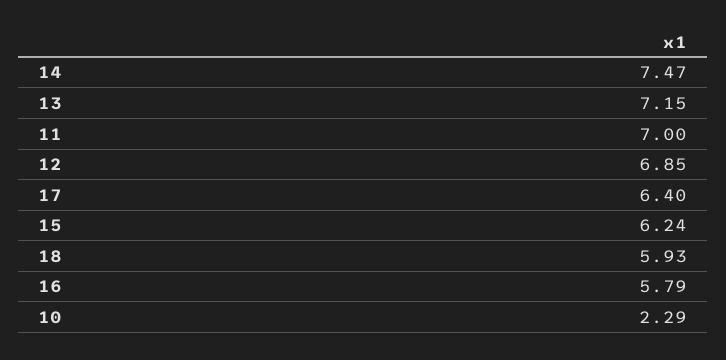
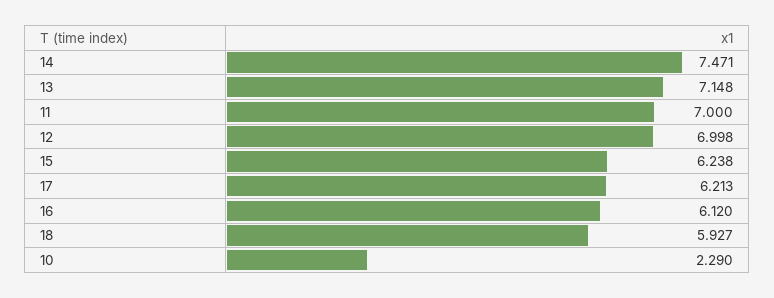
12: 6.85 -> 6.998
17: 6.4 -> 6.213
16: 5.79 -> 6.12

